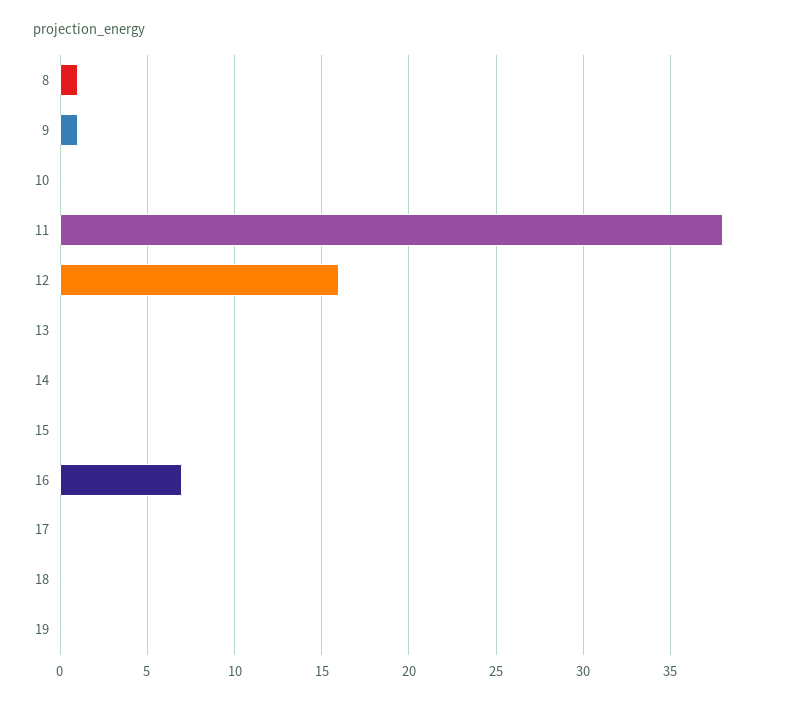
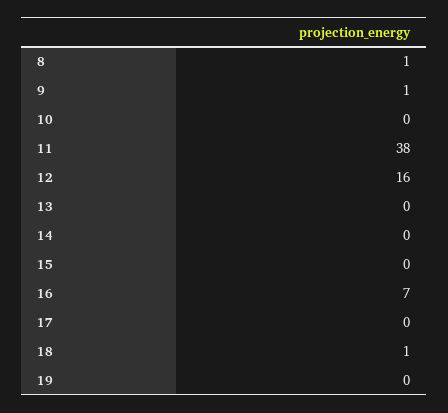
18: 0 -> 1

